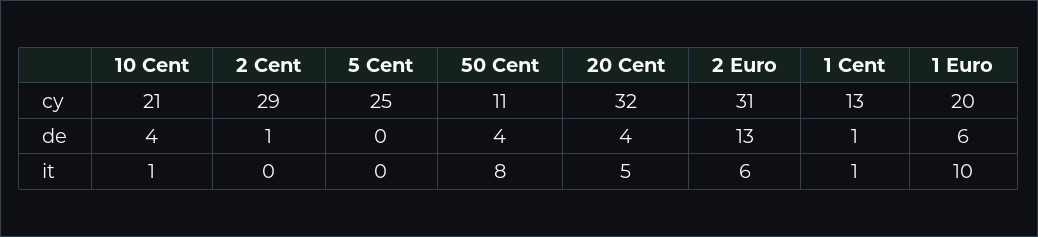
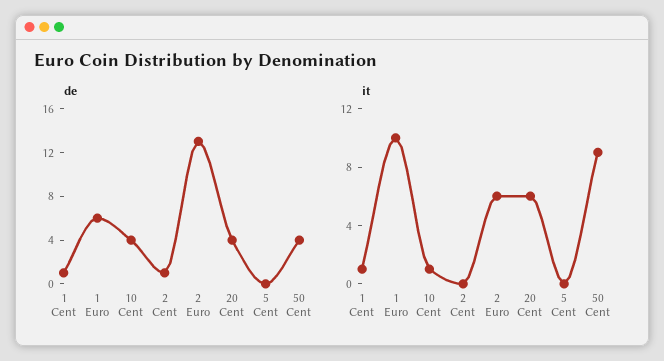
cy, 10 Cent: 21 -> none
cy, 2 Cent: 29 -> none
cy, 5 Cent: 25 -> none
cy, 50 Cent: 11 -> none
cy, 20 Cent: 32 -> none
cy, 2 Euro: 31 -> none
cy, 1 Cent: 13 -> none
cy, 1 Euro: 20 -> none
it, 50 Cent: 8 -> 9
it, 20 Cent: 5 -> 6

